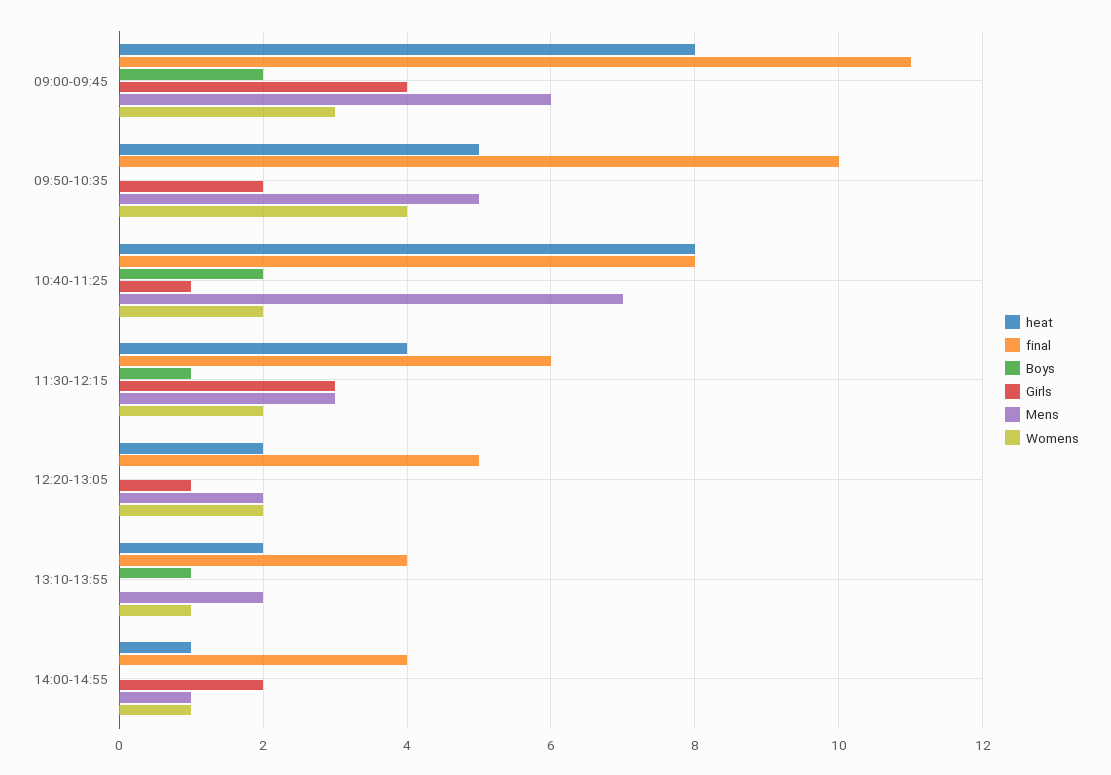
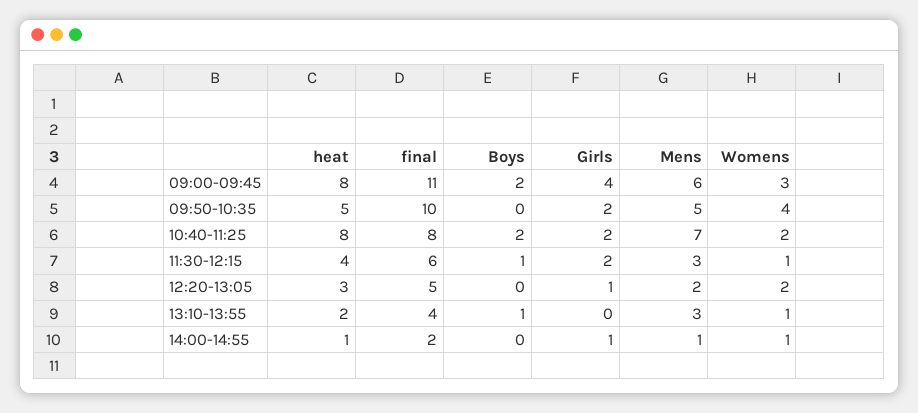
Girls, 10:40-11:25: 1 -> 2
Girls, 11:30-12:15: 3 -> 2
Womens, 11:30-12:15: 2 -> 1
heat, 12:20-13:05: 2 -> 3
Mens, 13:10-13:55: 2 -> 3
final, 14:00-14:55: 4 -> 2
Girls, 14:00-14:55: 2 -> 1

